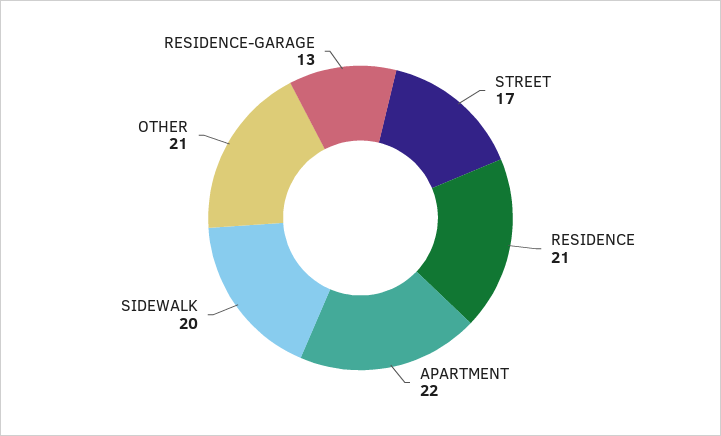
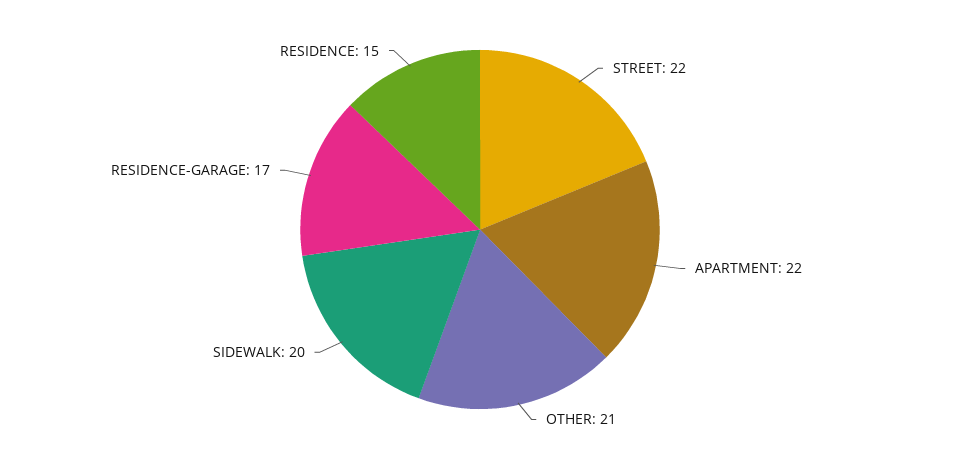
STREET: 17 -> 22
RESIDENCE: 21 -> 15
RESIDENCE-GARAGE: 13 -> 17

